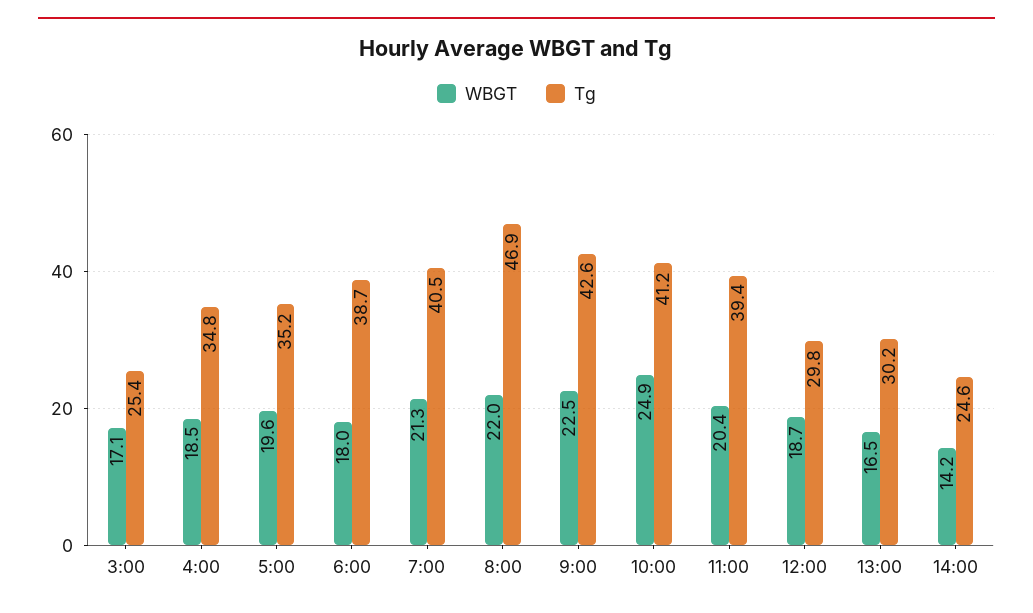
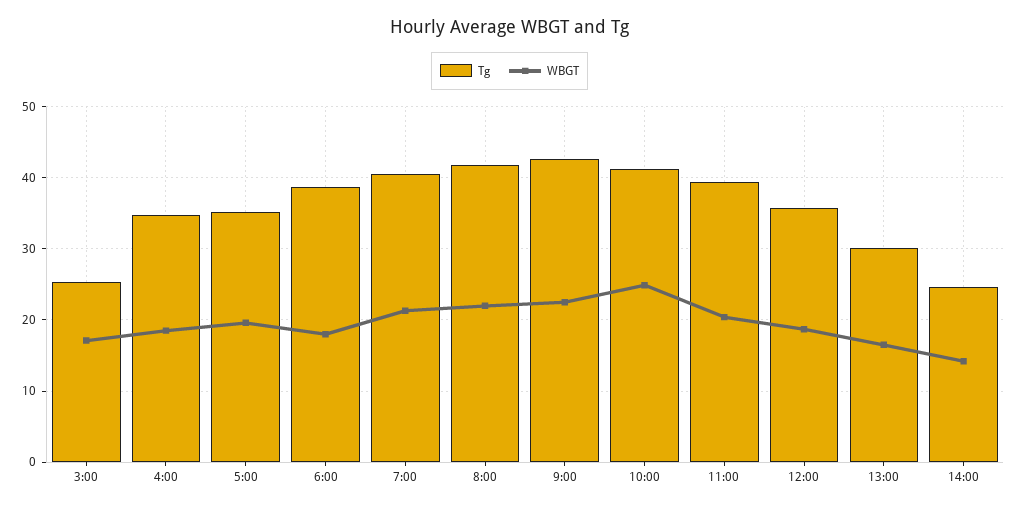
Tg, 8:00: 46.9 -> 42
Tg, 12:00: 29.8 -> 36

